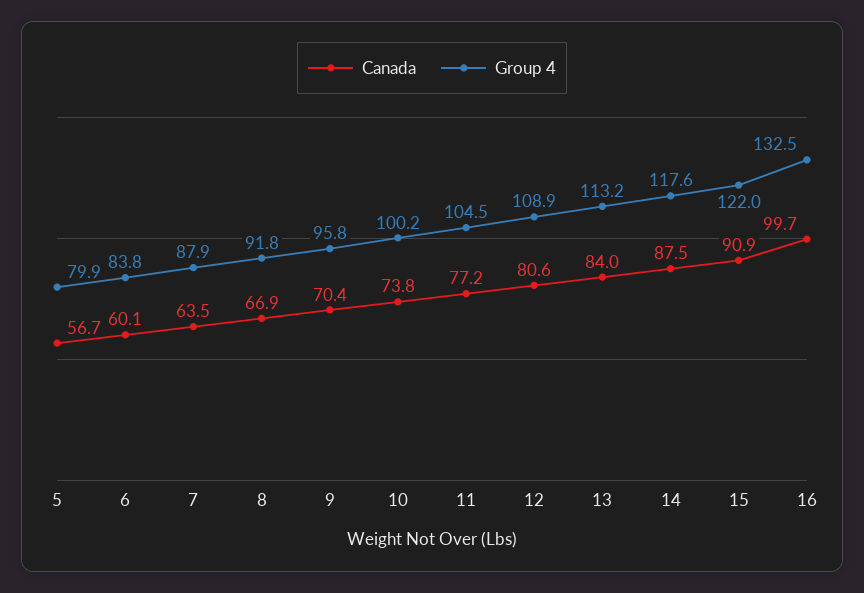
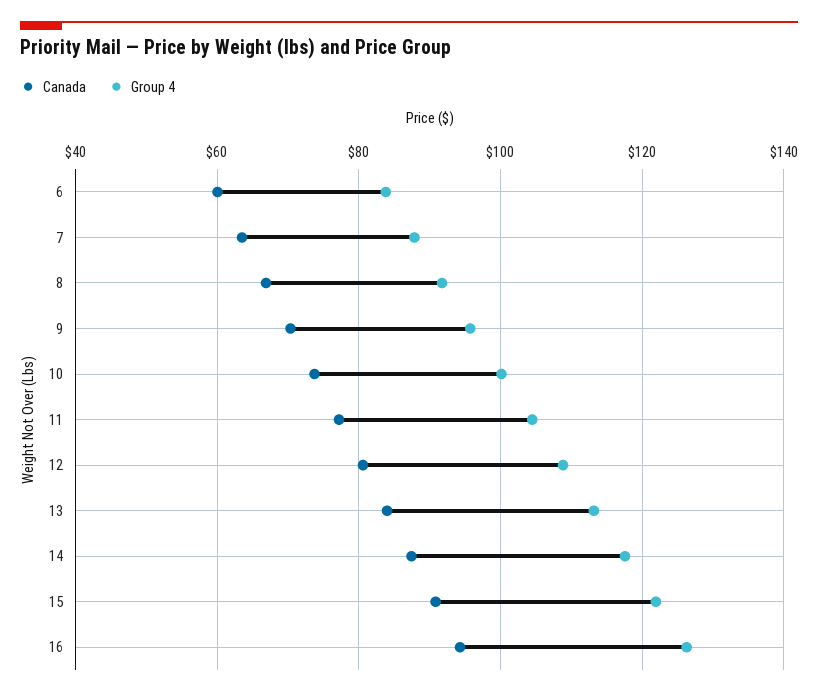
Canada, 5: 56.7 -> none
Group 4, 5: 79.9 -> none
Canada, 16: 99.7 -> 94
Group 4, 16: 132.5 -> 126

